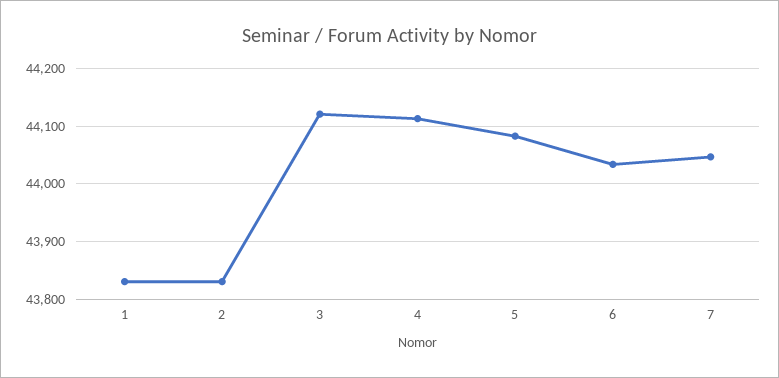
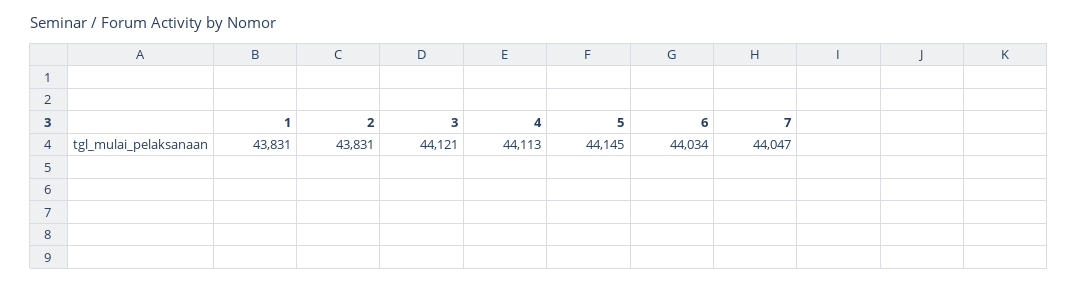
5: 44080 -> 44145

